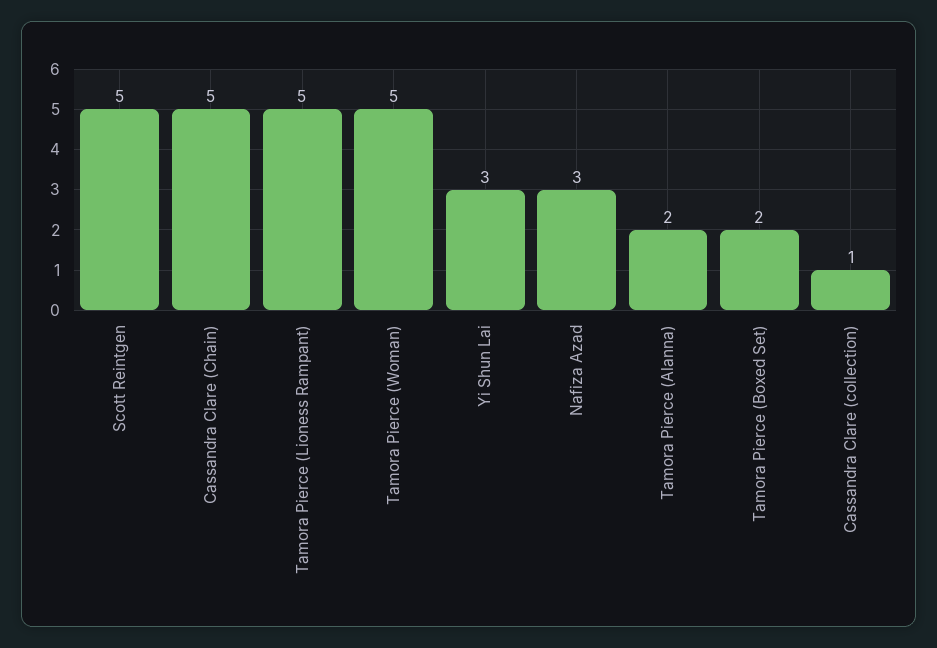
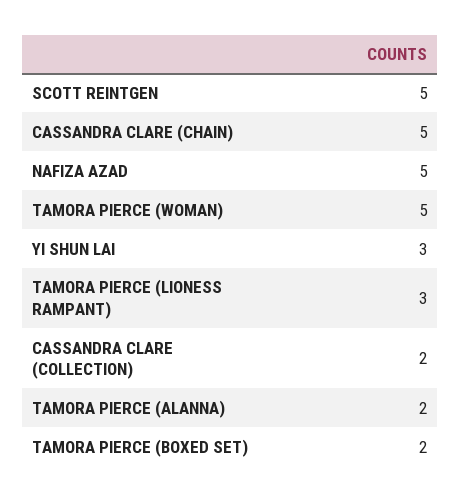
Tamora Pierce (Lioness Rampant): 5 -> 3
Nafiza Azad: 3 -> 5
Cassandra Clare (collection): 1 -> 2

